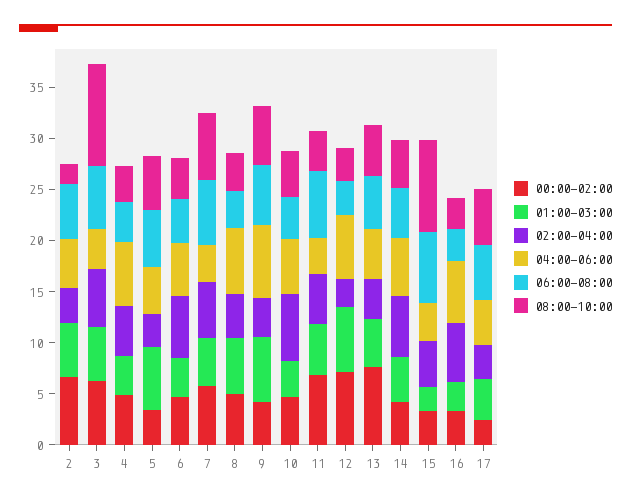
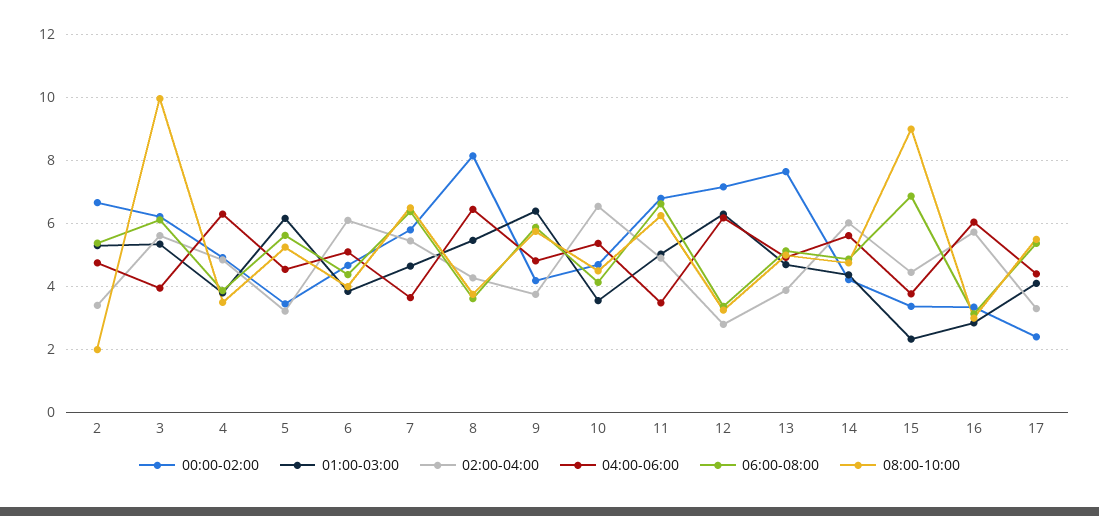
00:00-02:00, 8: 5 -> 8.2
04:00-06:00, 9: 7 -> 4.8
08:00-10:00, 11: 4 -> 6.2

